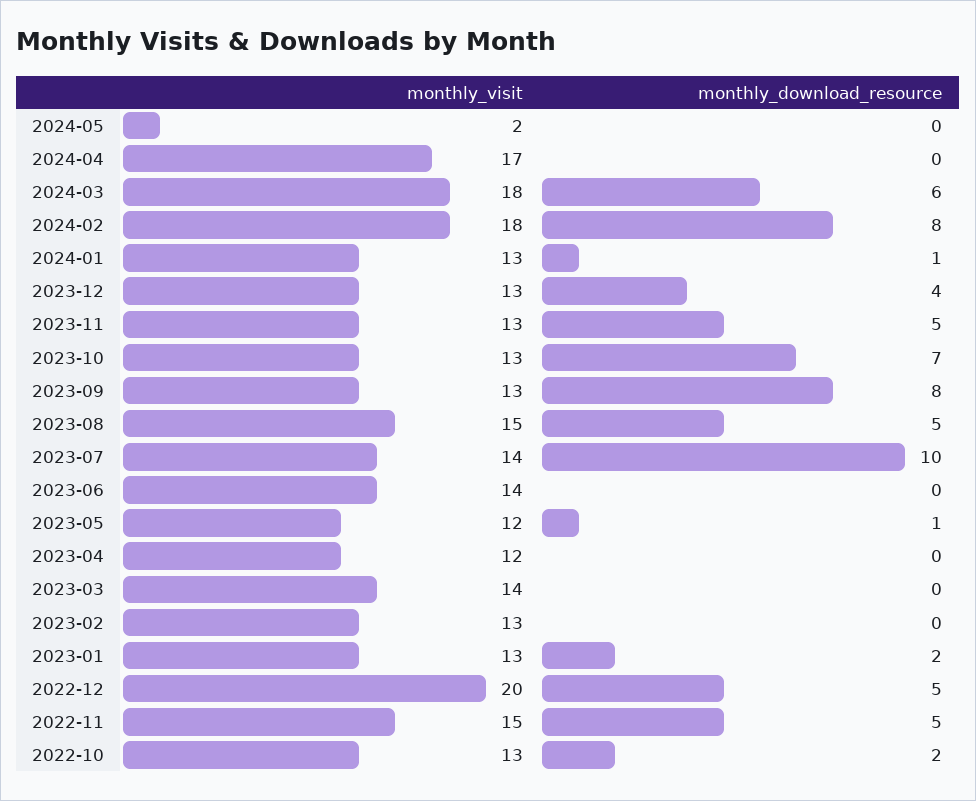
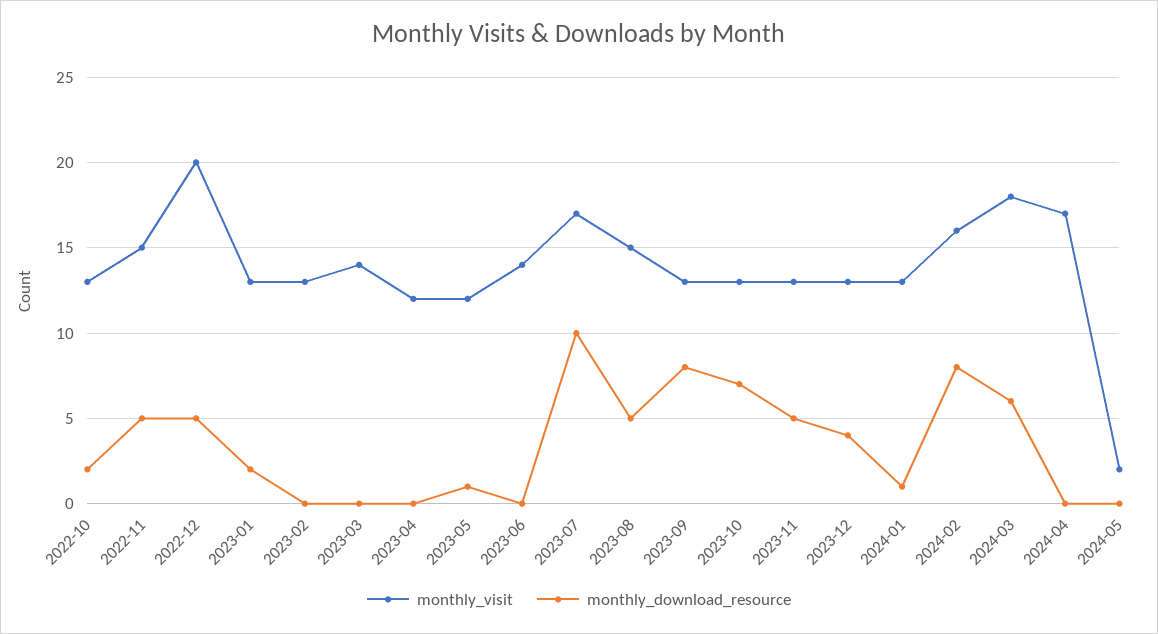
monthly_visit, 2024-02: 18 -> 16
monthly_visit, 2023-07: 14 -> 17

